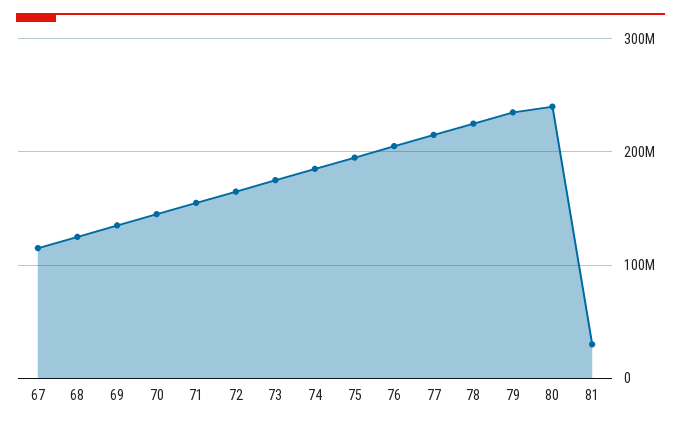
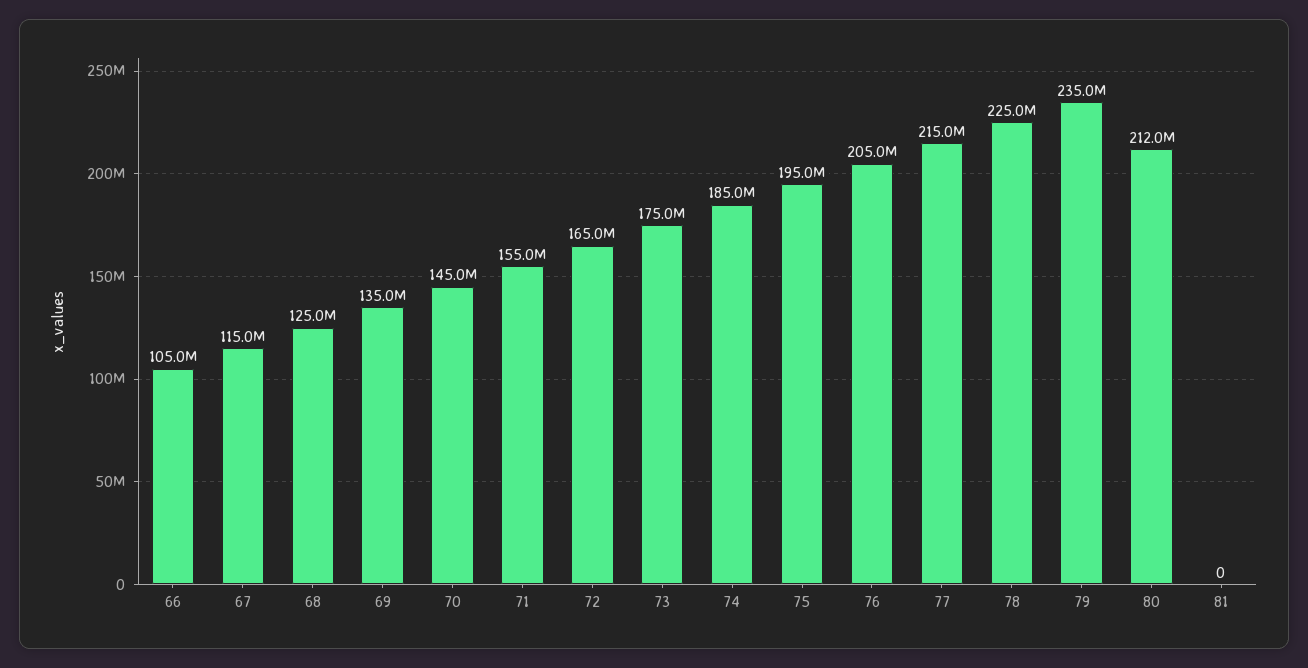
80: 240000000 -> 212000000
81: 30000000 -> 0
66: none -> 105000000

